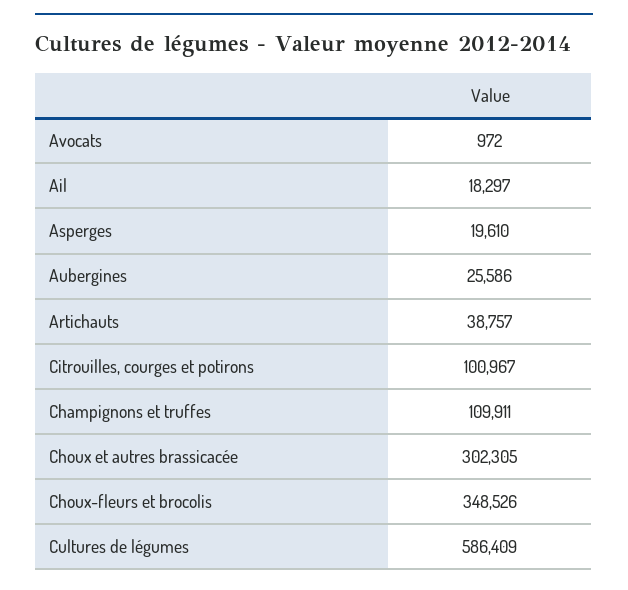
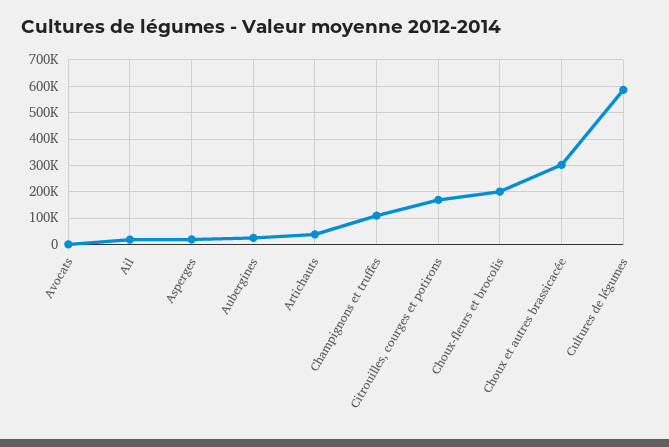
Citrouilles, courges et potirons: 100967 -> 175000
Choux-fleurs et brocolis: 348526 -> 200000

